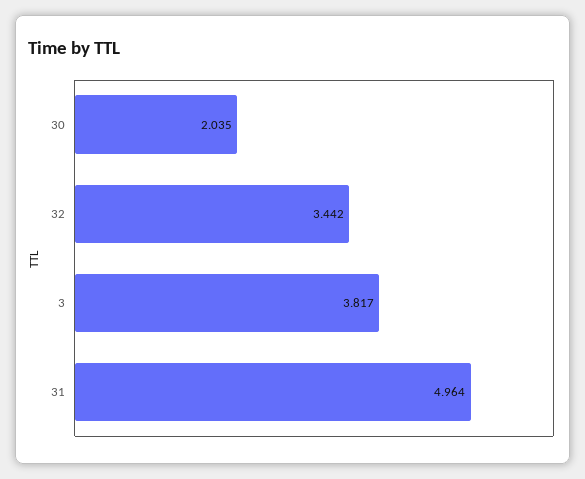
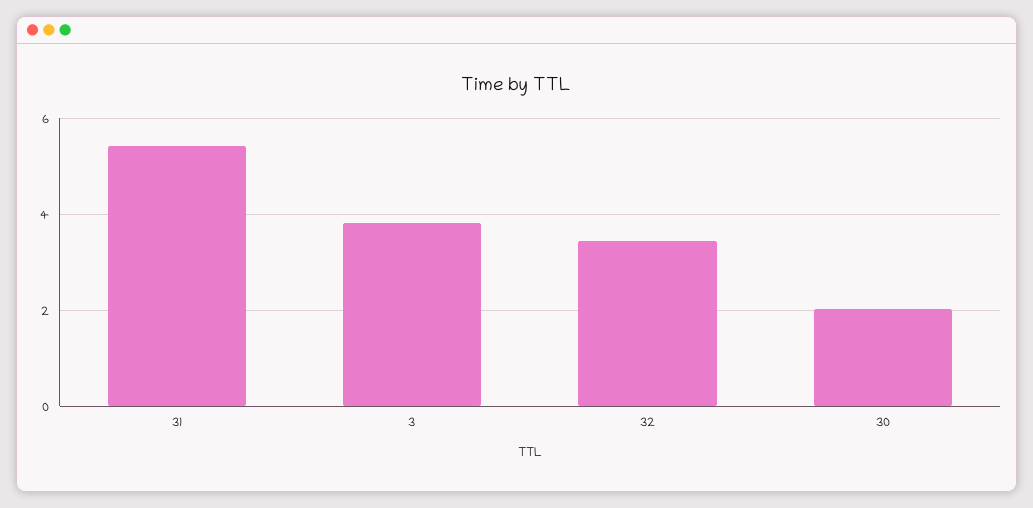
31: 4.964 -> 5.4

